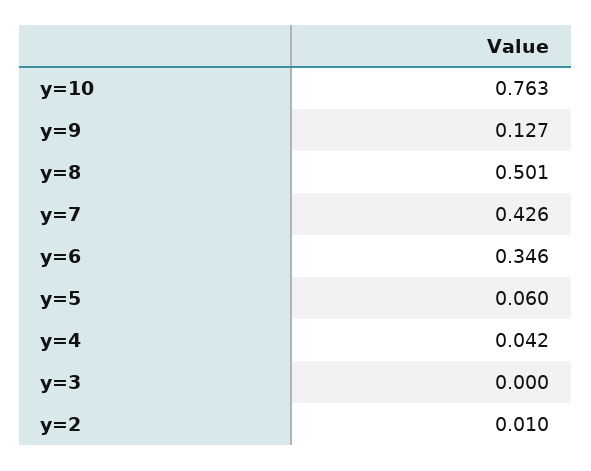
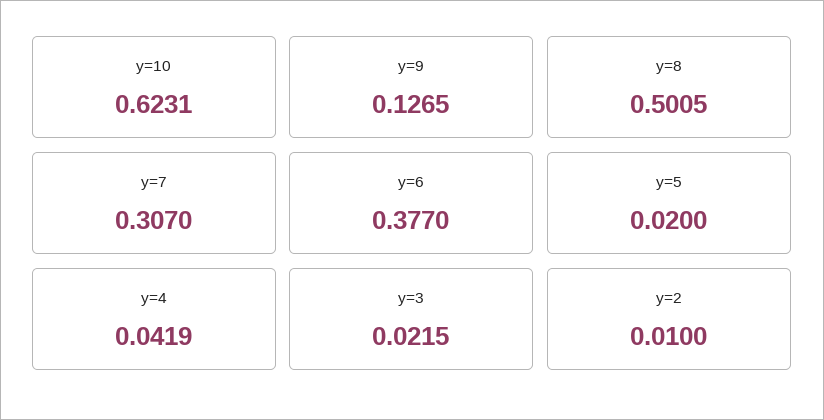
y=10: 0.763 -> 0.6231
y=7: 0.426 -> 0.307
y=6: 0.346 -> 0.377
y=5: 0.06 -> 0.02
y=3: 0 -> 0.0215

